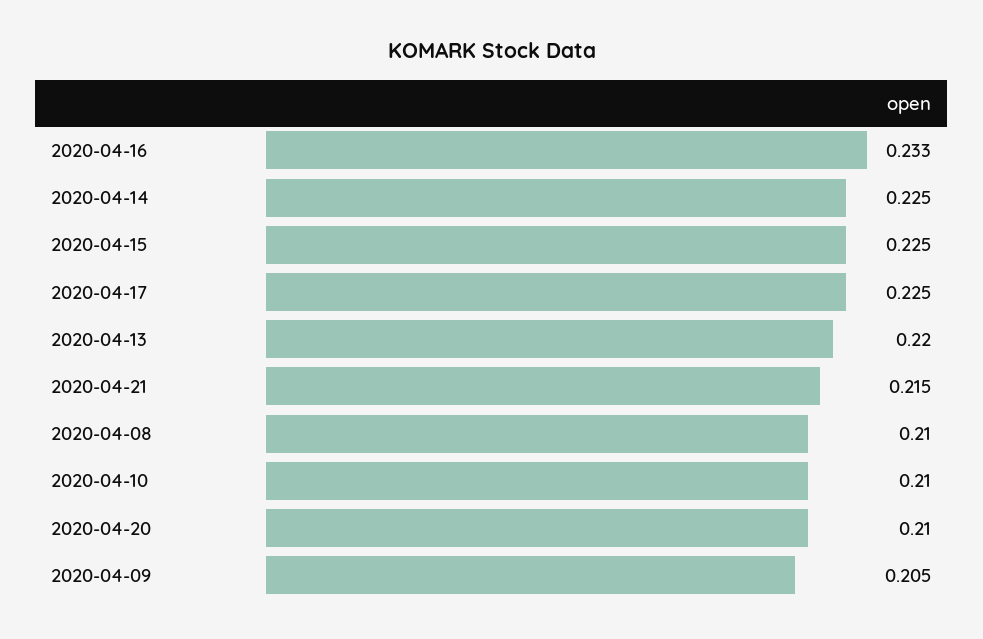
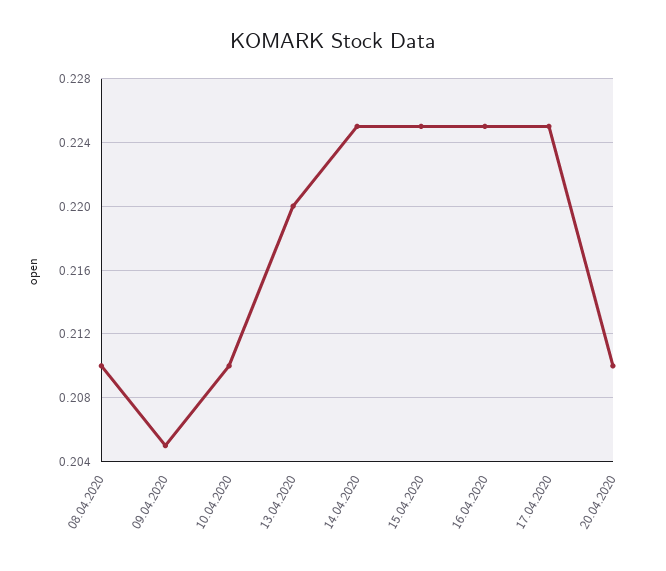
2020-04-16: 0.233 -> 0.225
2020-04-21: 0.215 -> none

